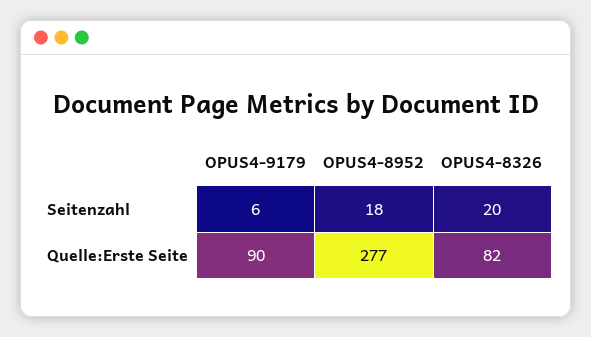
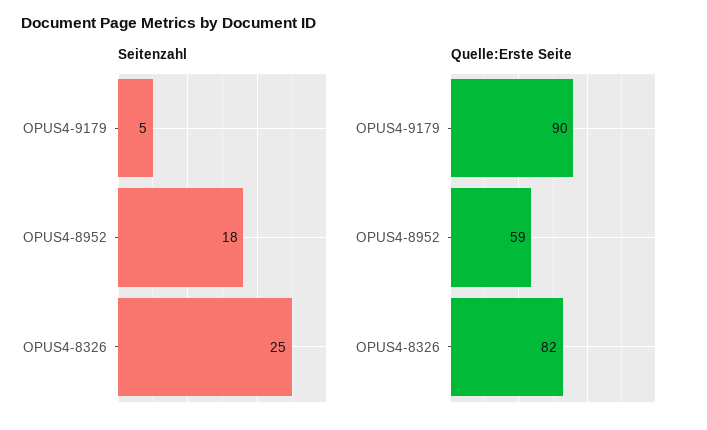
Seitenzahl, OPUS4-9179: 6 -> 5
Seitenzahl, OPUS4-8326: 20 -> 25
Quelle:Erste Seite, OPUS4-8952: 277 -> 59

